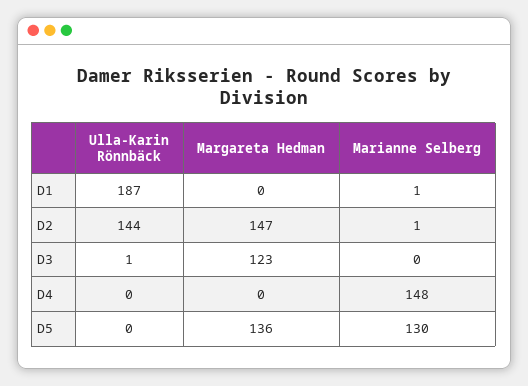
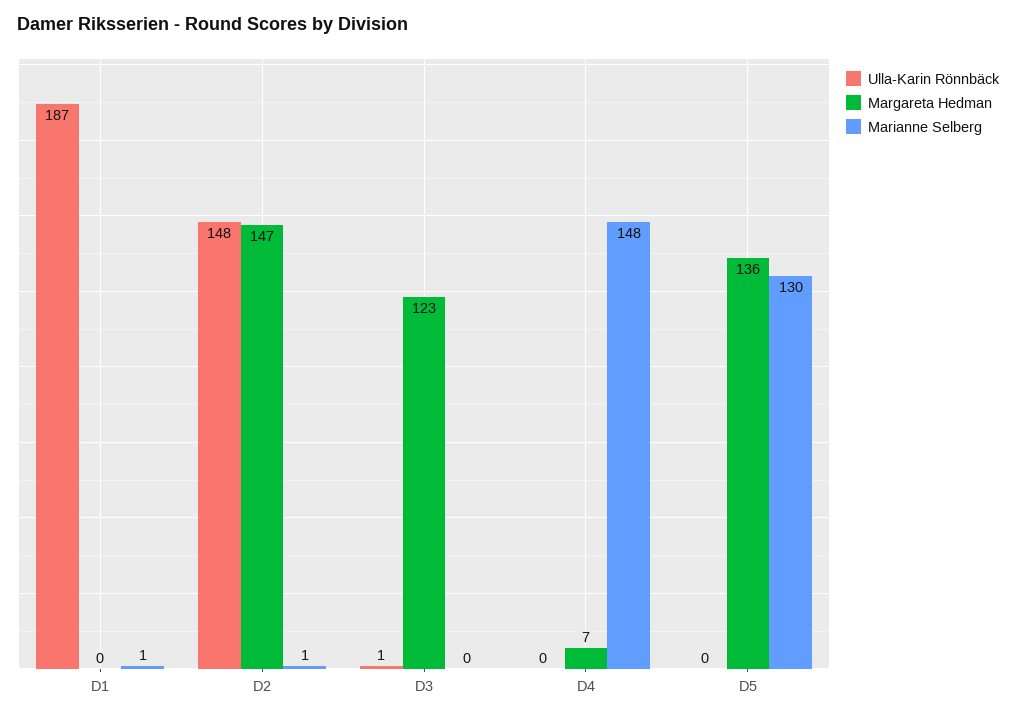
Ulla-Karin Rönnbäck, D2: 144 -> 148
Margareta Hedman, D4: 0 -> 7

